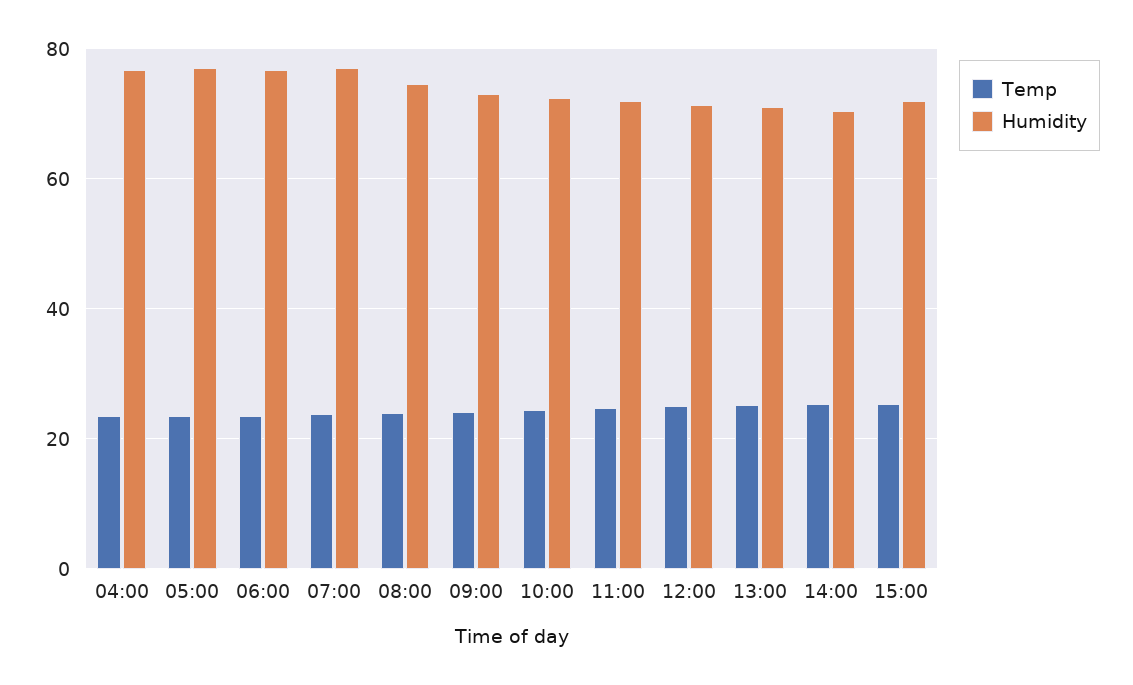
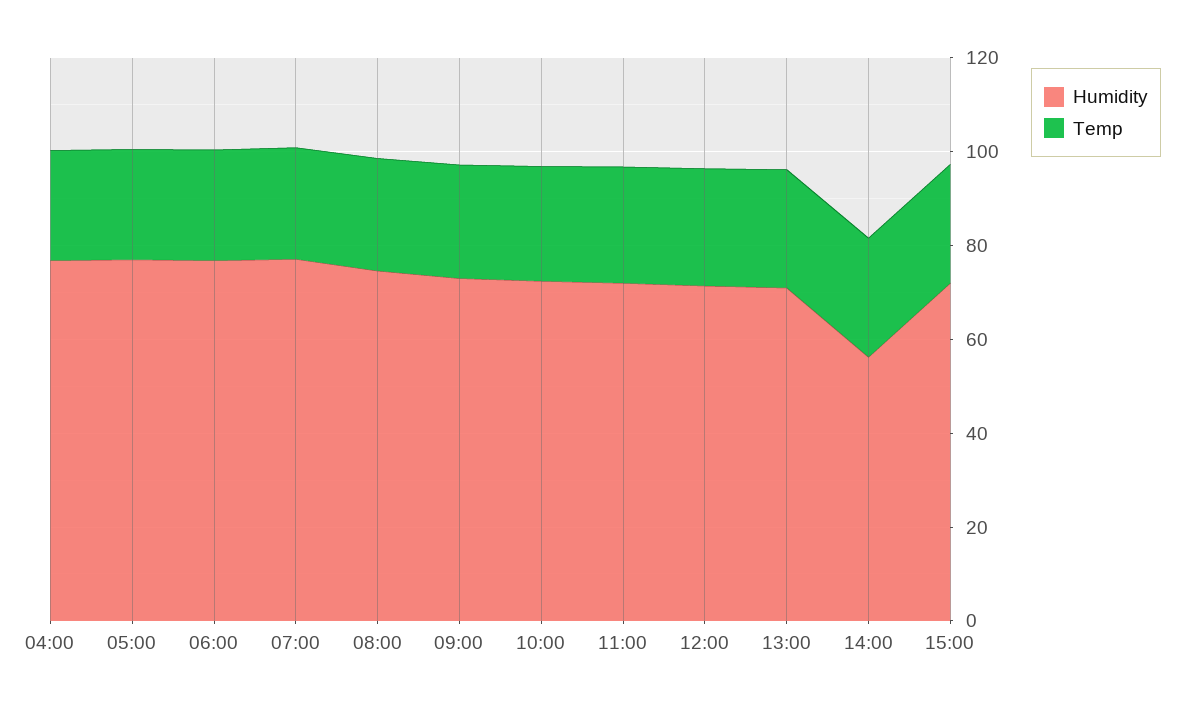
Humidity, 14:00: 70 -> 55

